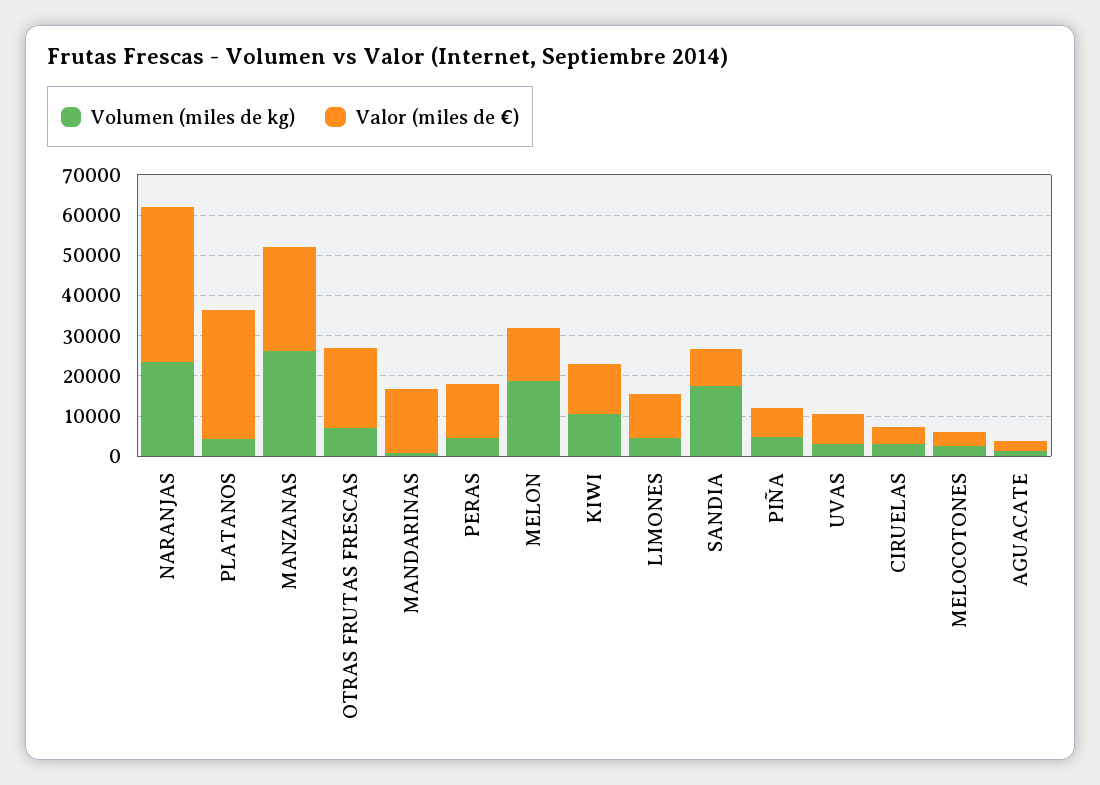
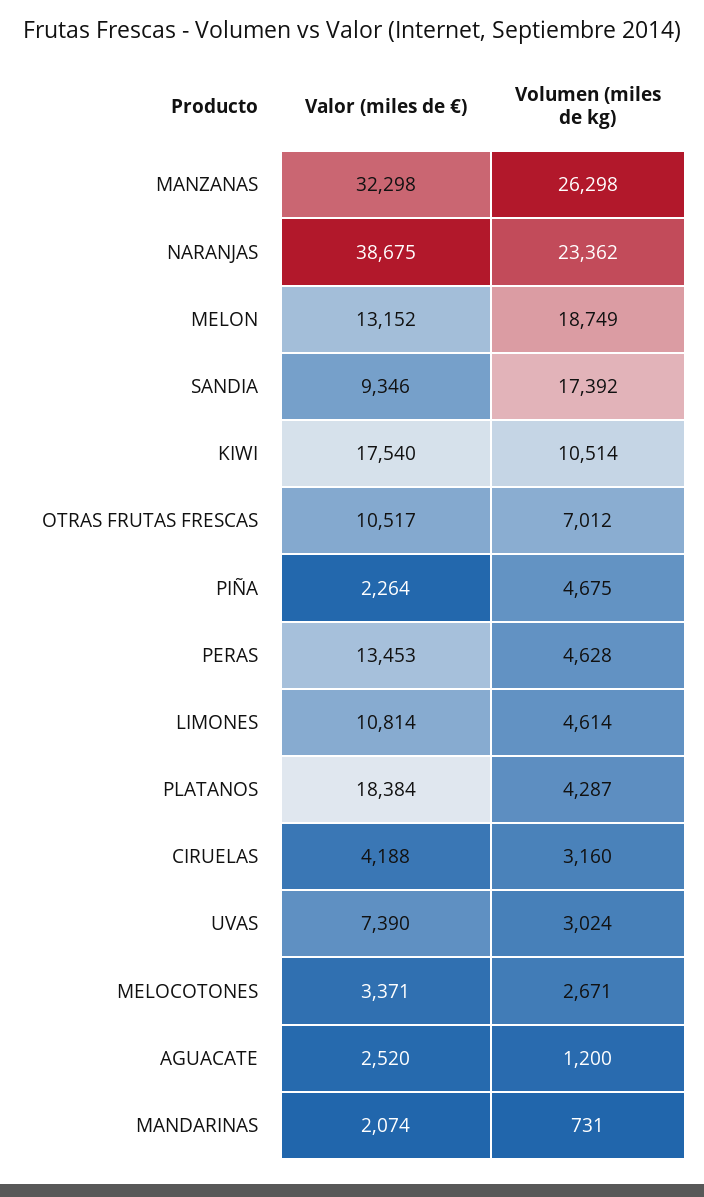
Valor (miles de €), PLATANOS: 32000 -> 18384
Valor (miles de €), MANZANAS: 26000 -> 32298
Valor (miles de €), OTRAS FRUTAS FRESCAS: 20000 -> 10517
Valor (miles de €), MANDARINAS: 16000 -> 2074
Valor (miles de €), KIWI: 12000 -> 17540
Valor (miles de €), PIÑA: 8000 -> 2264

